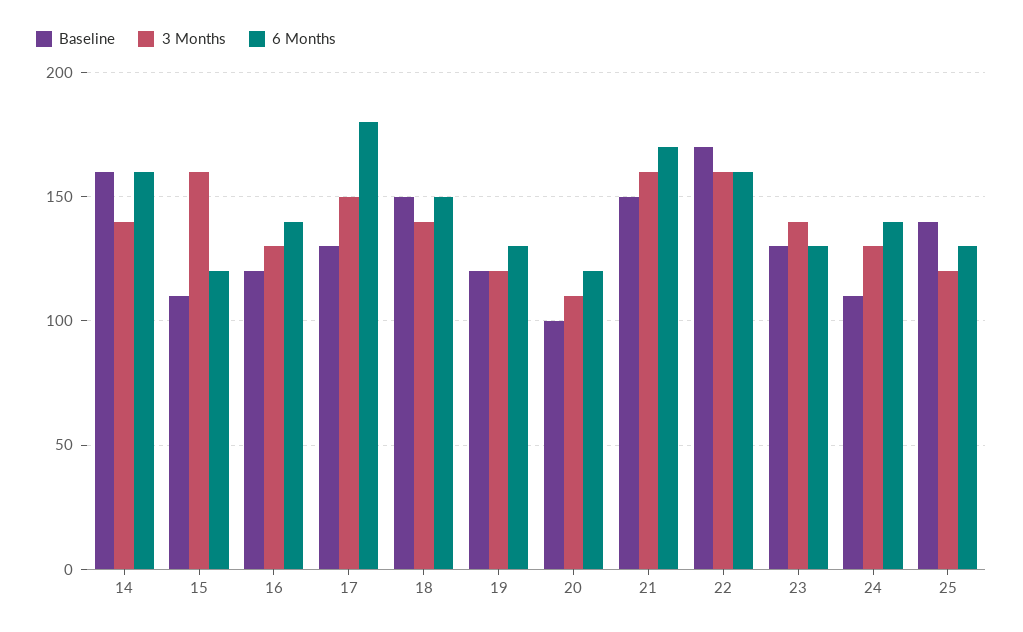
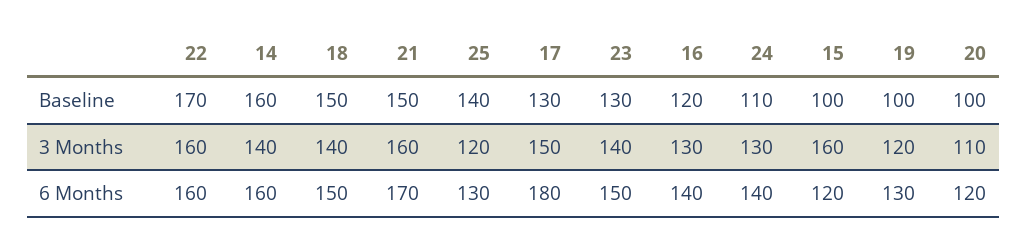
Baseline, 15: 110 -> 100
Baseline, 19: 120 -> 100
6 Months, 23: 130 -> 150

